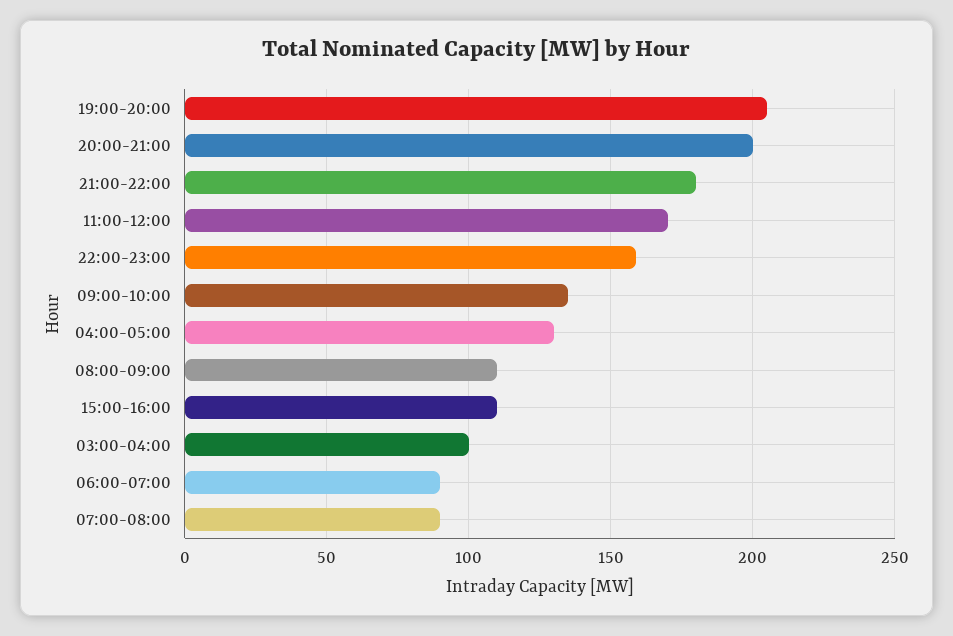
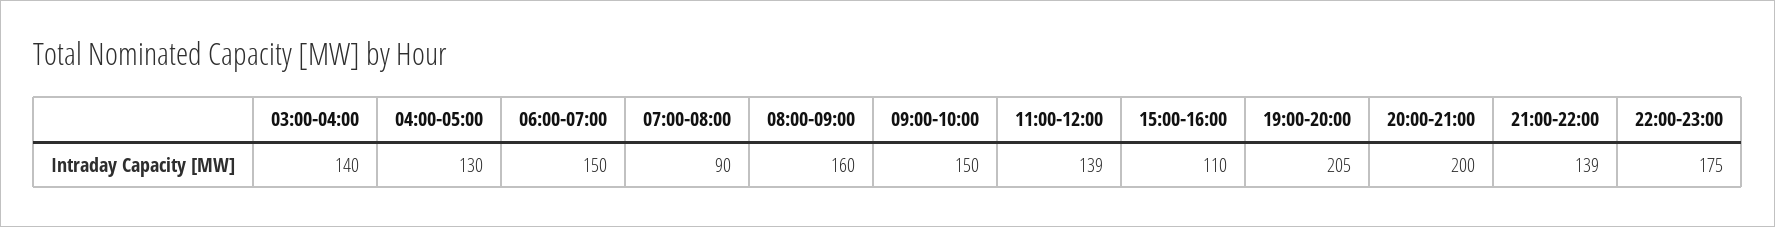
21:00-22:00: 180 -> 139
11:00-12:00: 170 -> 139
22:00-23:00: 160 -> 175
09:00-10:00: 135 -> 150
08:00-09:00: 110 -> 160
03:00-04:00: 100 -> 140
06:00-07:00: 90 -> 150

